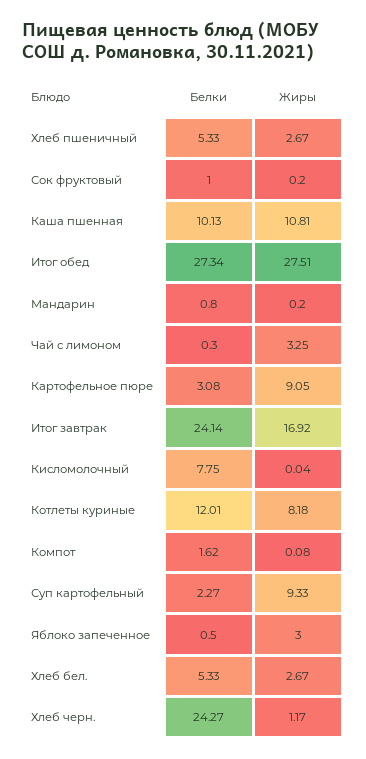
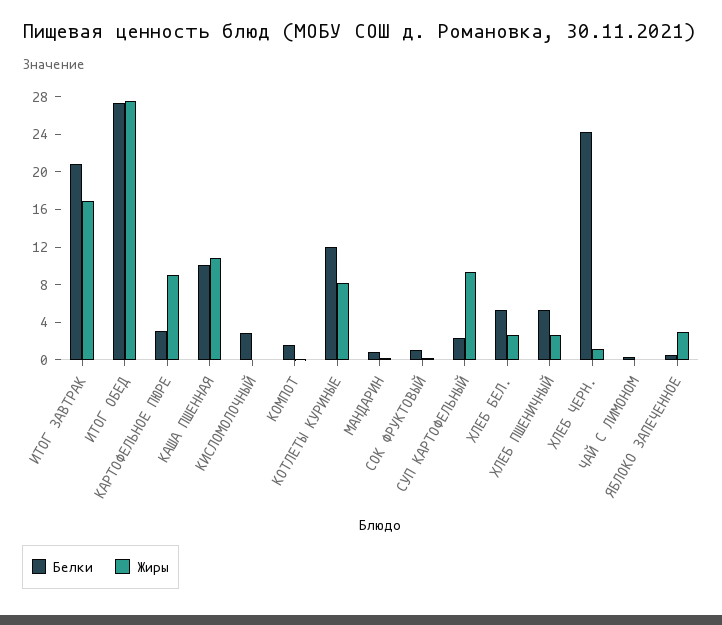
Жиры, Чай с лимоном: 3.25 -> 0
Белки, Итог завтрак: 24.14 -> 21
Белки, Кисломолочный: 7.75 -> 3

